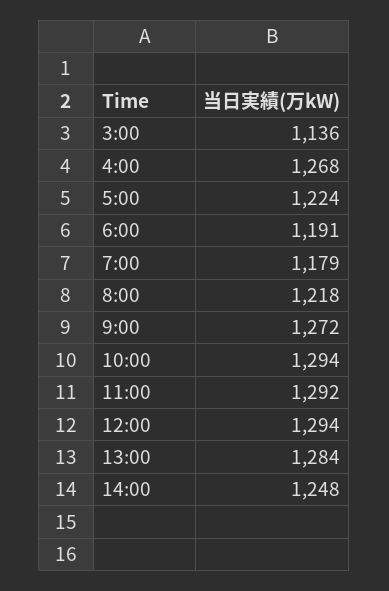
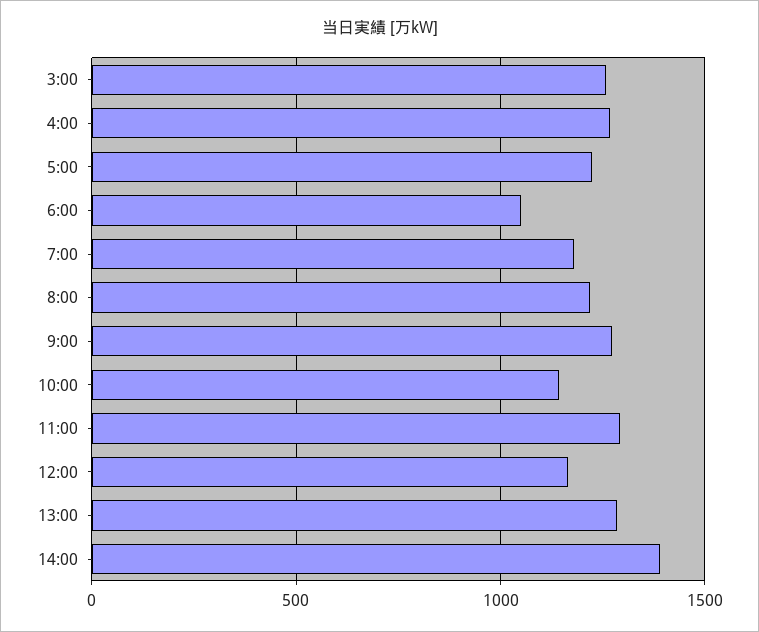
3:00: 1136 -> 1250
6:00: 1191 -> 1050
10:00: 1294 -> 1150
12:00: 1294 -> 1150
14:00: 1248 -> 1400

